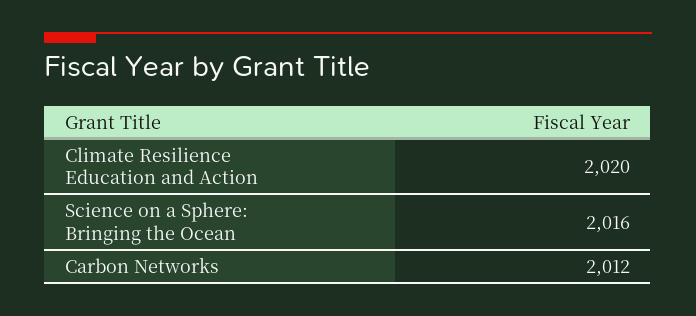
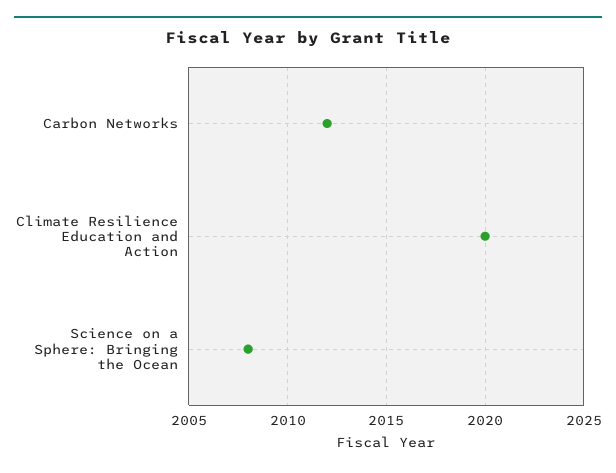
Science on a Sphere: Bringing the Ocean: 2016 -> 2008

